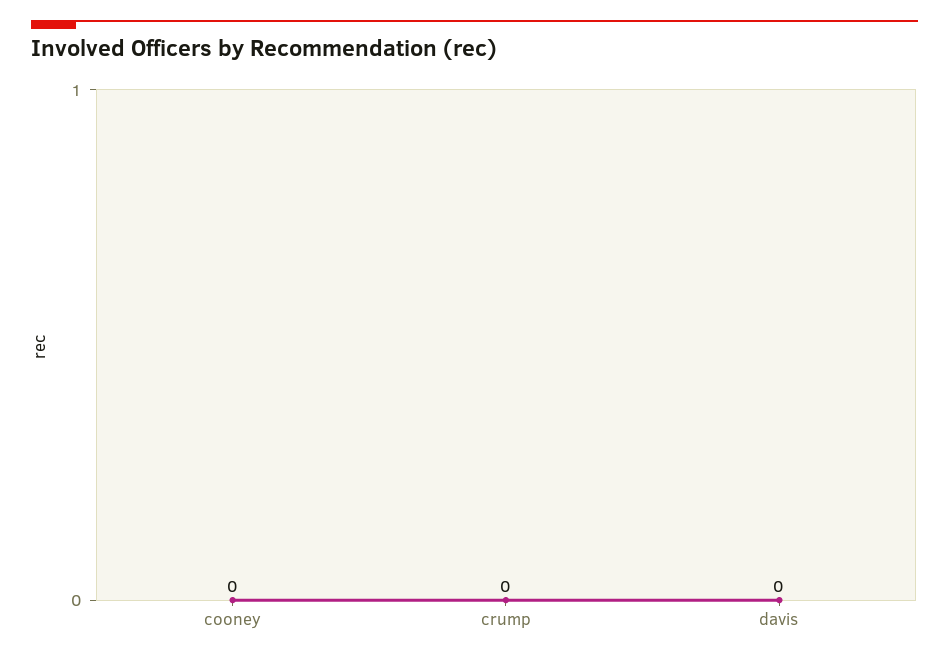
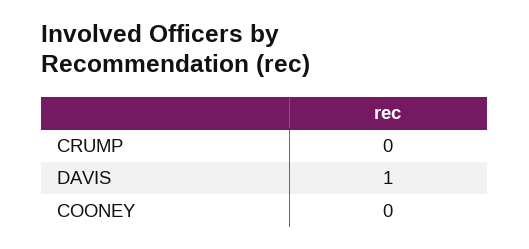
davis: 0 -> 1

